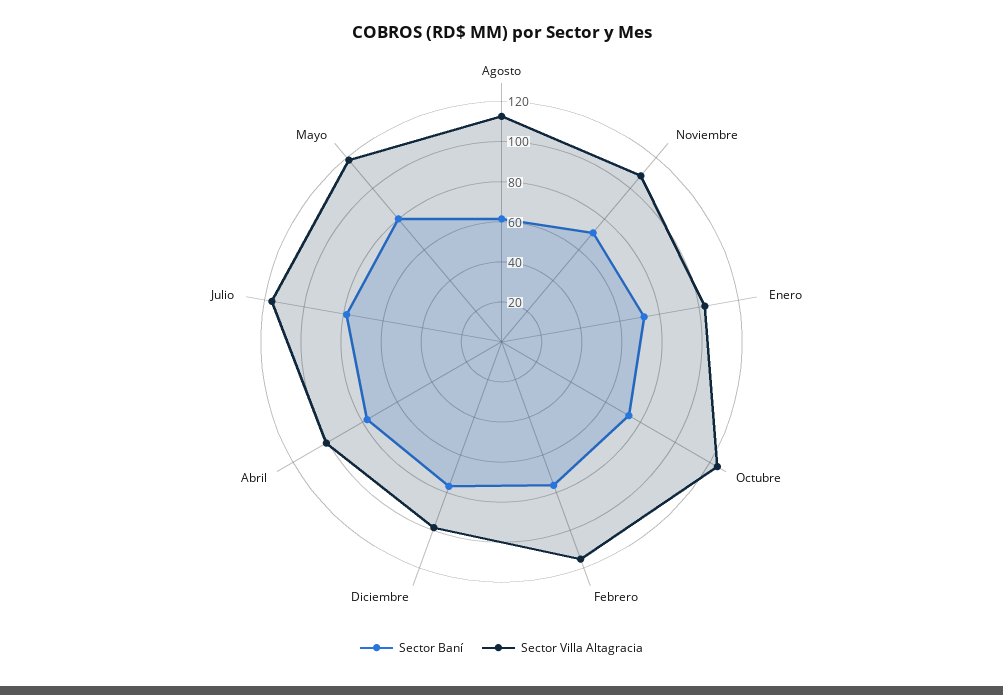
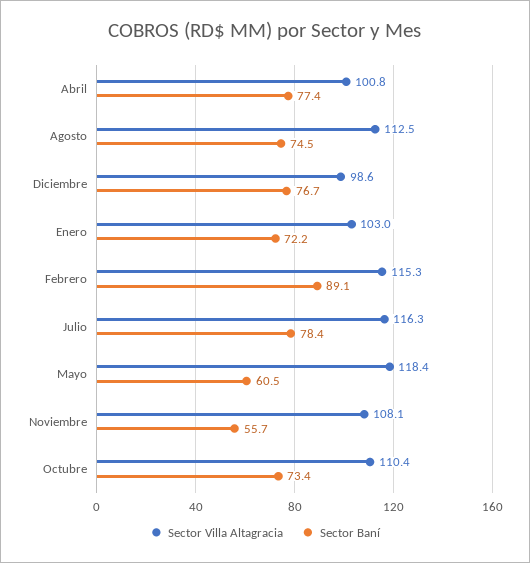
Sector Baní, Agosto: 60 -> 74.5
Sector Baní, Noviembre: 70 -> 55.7
Sector Villa Altagracia, Octubre: 125 -> 110.4
Sector Baní, Febrero: 75 -> 89.1
Sector Baní, Mayo: 80 -> 60.5

